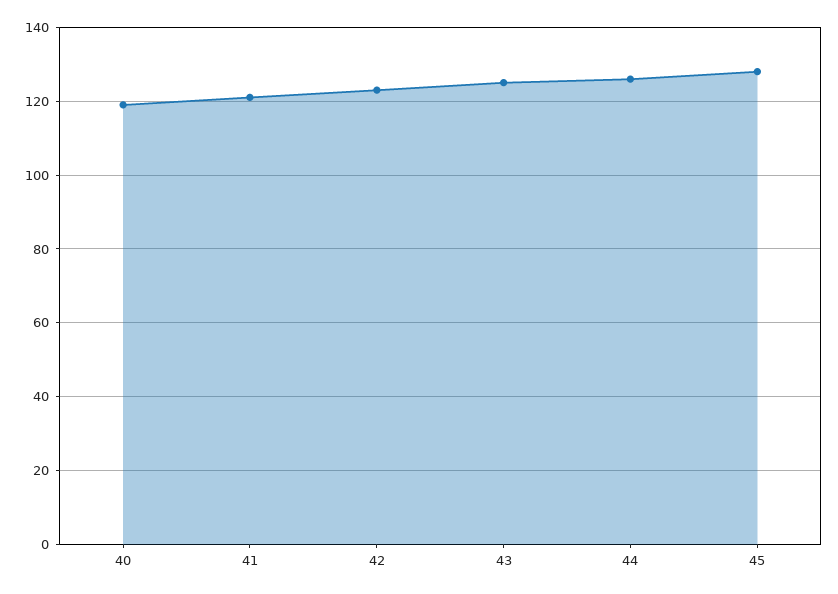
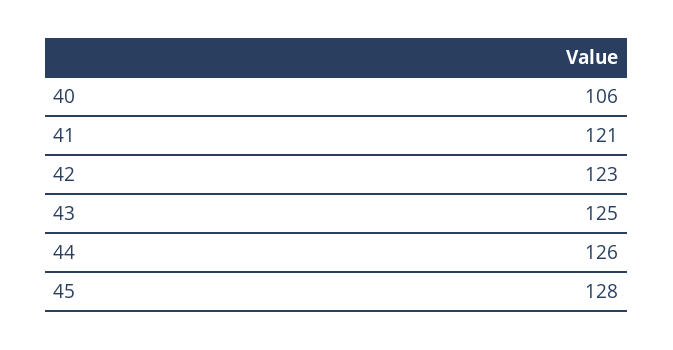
40: 120 -> 106

